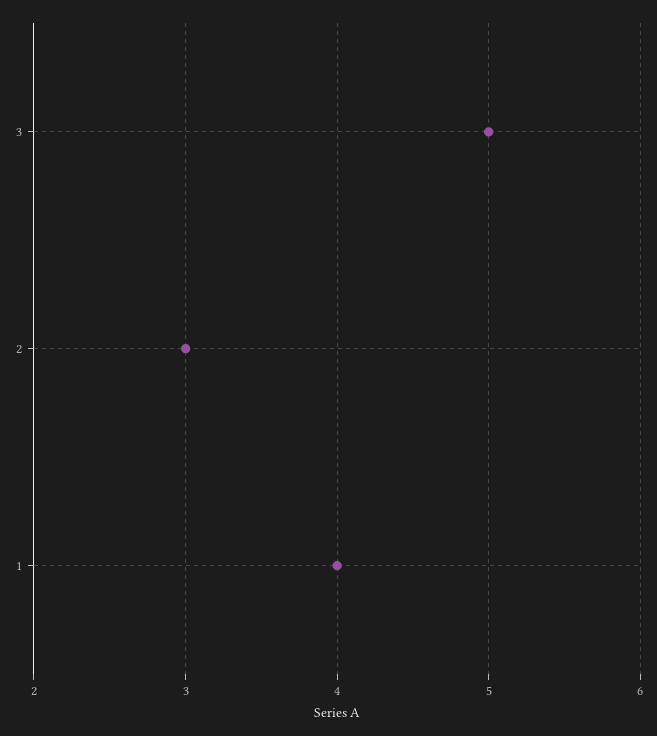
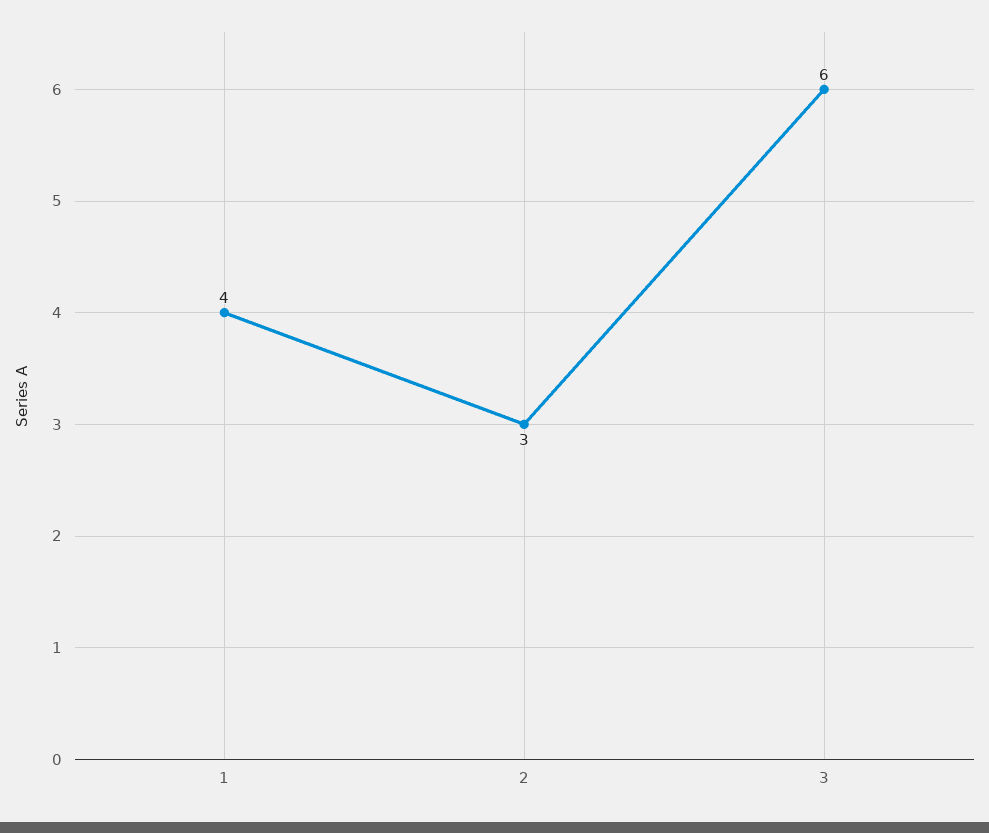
3: 5 -> 6

